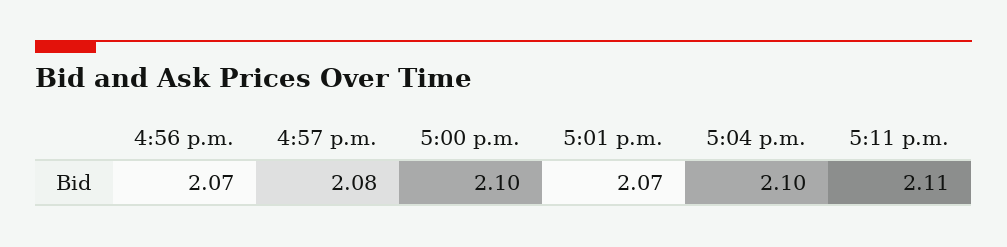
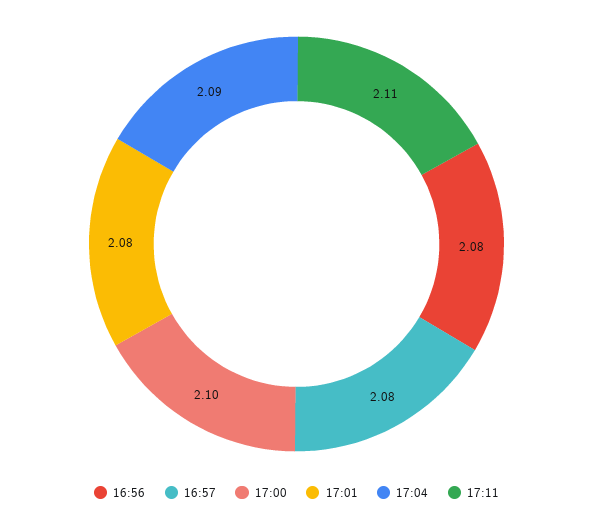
4:56 p.m.: 2.07 -> 2.08
5:01 p.m.: 2.07 -> 2.08
5:04 p.m.: 2.1 -> 2.09

